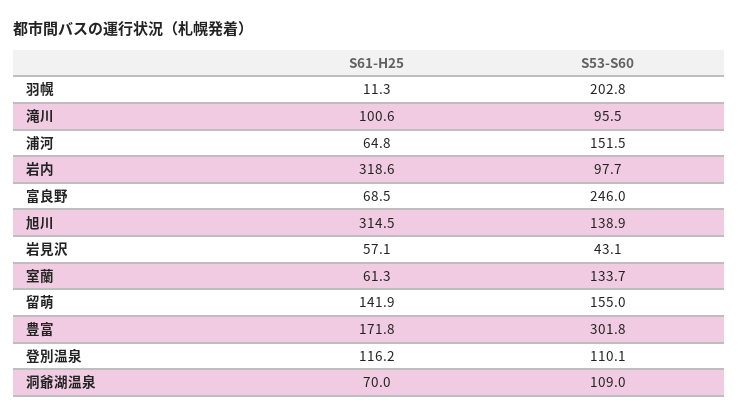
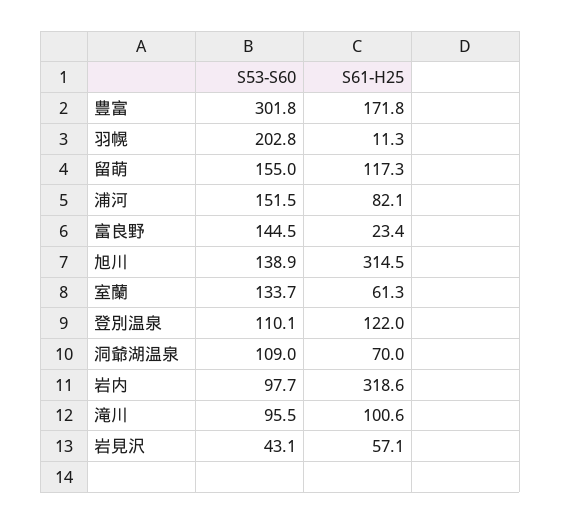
S61-H25, 浦河: 64.8 -> 82.1
S61-H25, 富良野: 68.5 -> 23.4
S53-S60, 富良野: 246 -> 144.5
S61-H25, 留萌: 141.9 -> 117.3
S61-H25, 登別温泉: 116.2 -> 122

